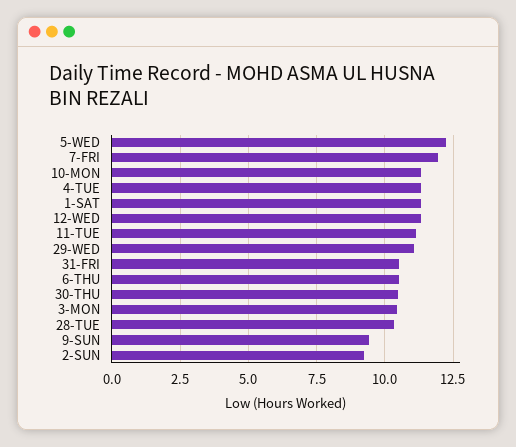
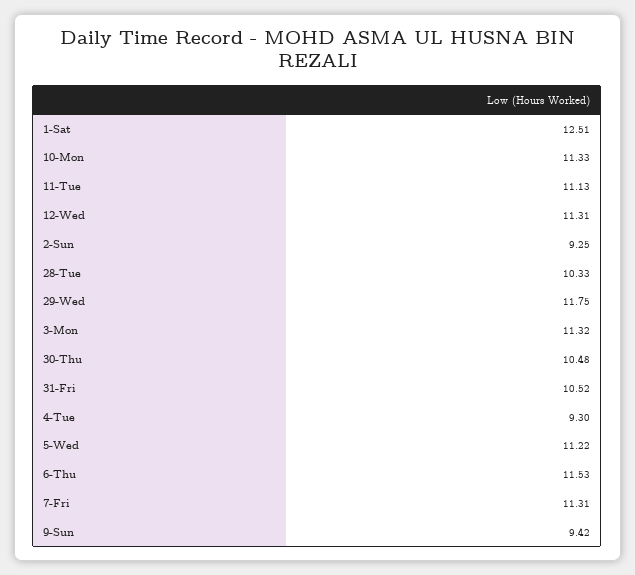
5-WED: 12.25 -> 11.22
7-FRI: 12 -> 11.31
4-TUE: 11.25 -> 9.3
1-SAT: 11.25 -> 12.51
29-WED: 11 -> 11.75
6-THU: 10.5 -> 11.53
3-MON: 10.5 -> 11.32

